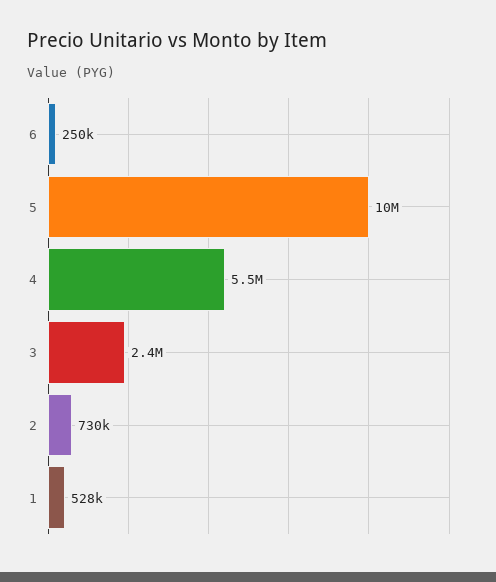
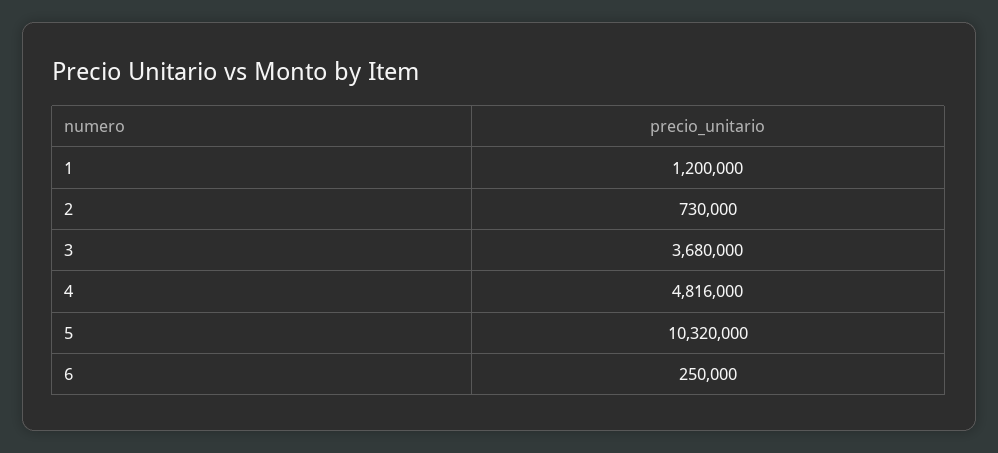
4: 5500000 -> 4816000
3: 2400000 -> 3680000
1: 528000 -> 1200000

